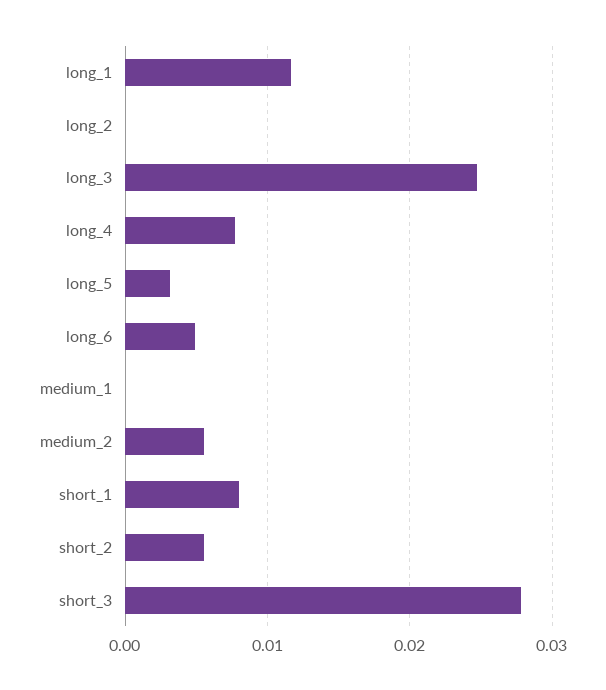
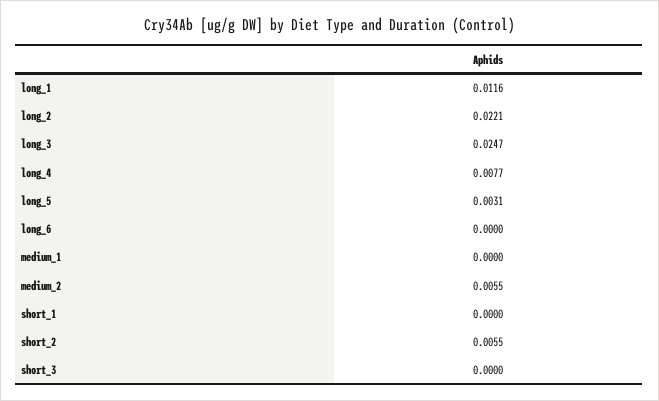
long_2: 0 -> 0.0221
long_6: 0.005 -> 0
short_1: 0.008 -> 0
short_3: 0.028 -> 0

